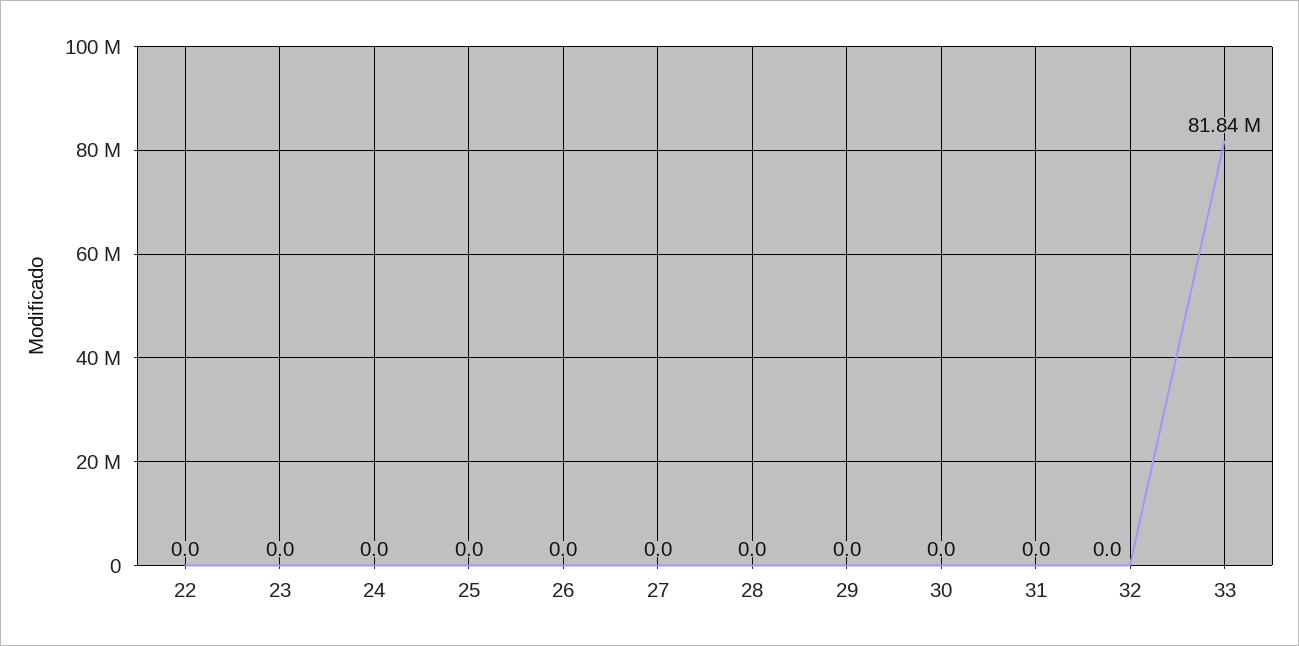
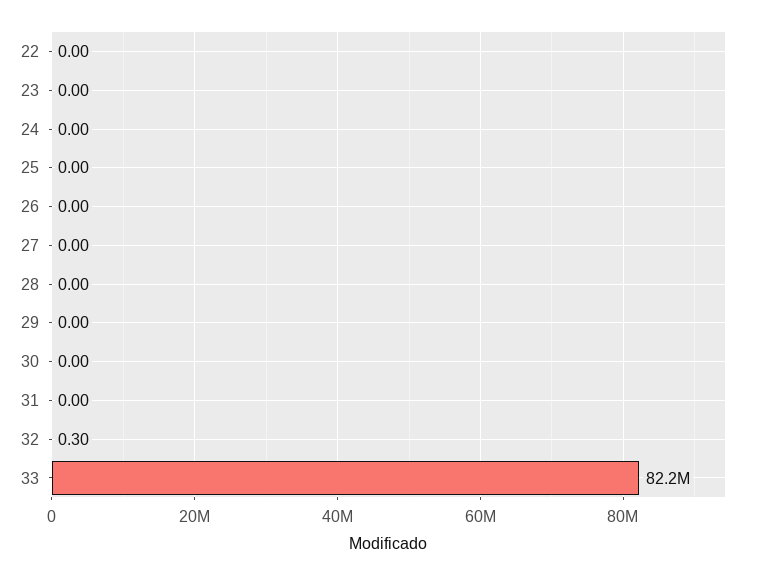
32: 0 -> 0.3
33: 81840000 -> 82200000

